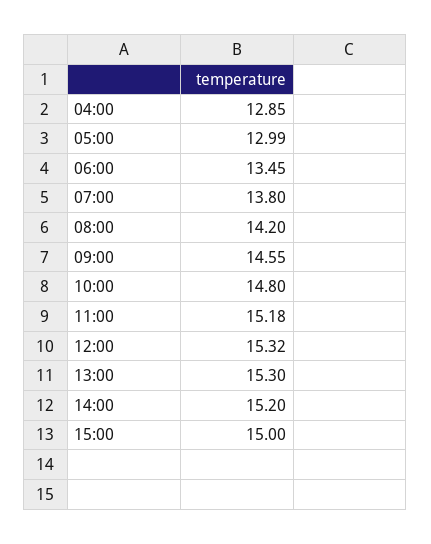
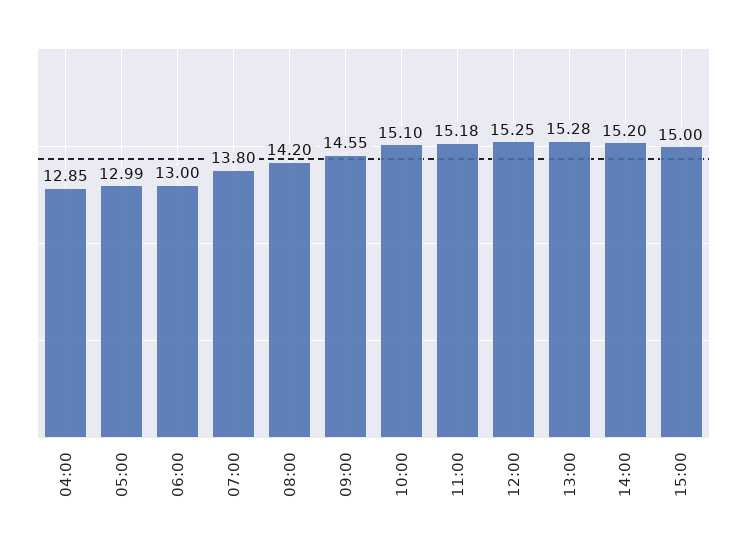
06:00: 13.45 -> 13
10:00: 14.8 -> 15.1
12:00: 15.32 -> 15.25
13:00: 15.3 -> 15.28

